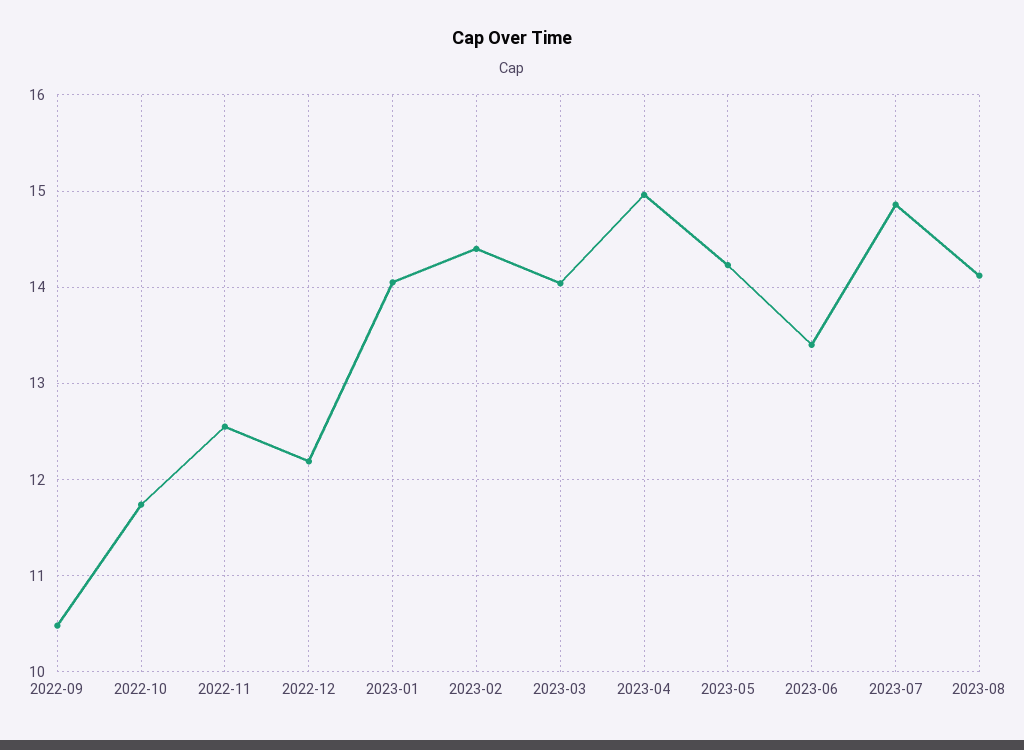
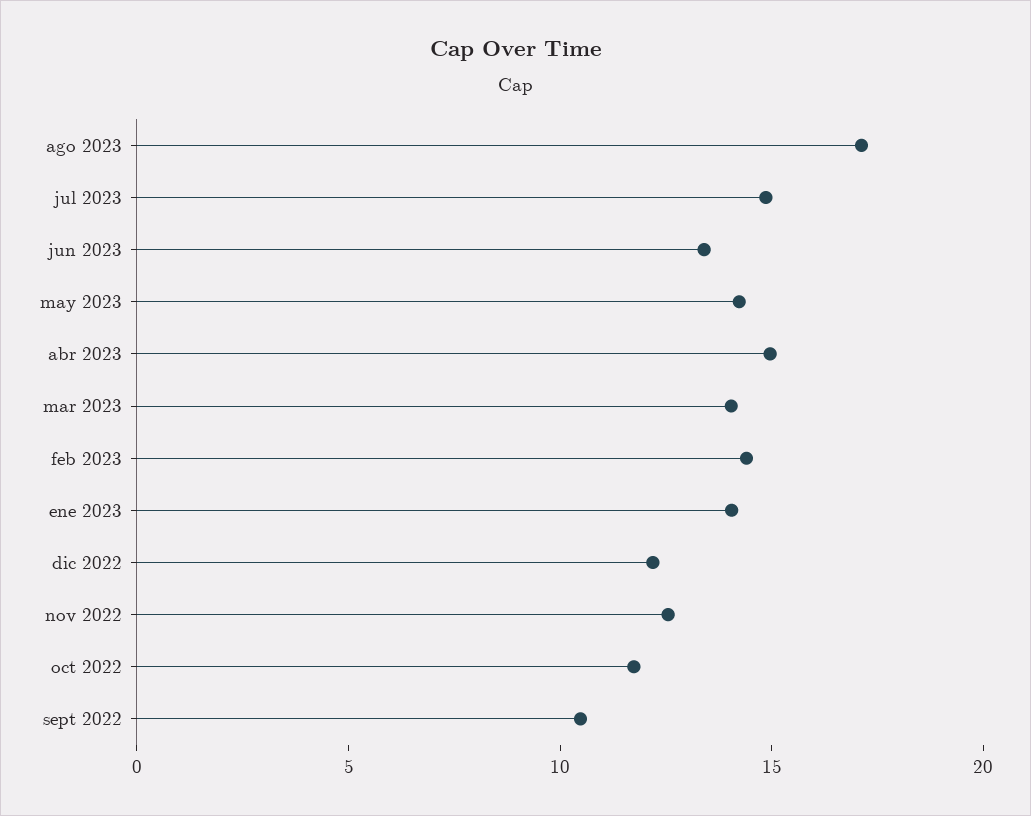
2023-08: 14.1 -> 17

